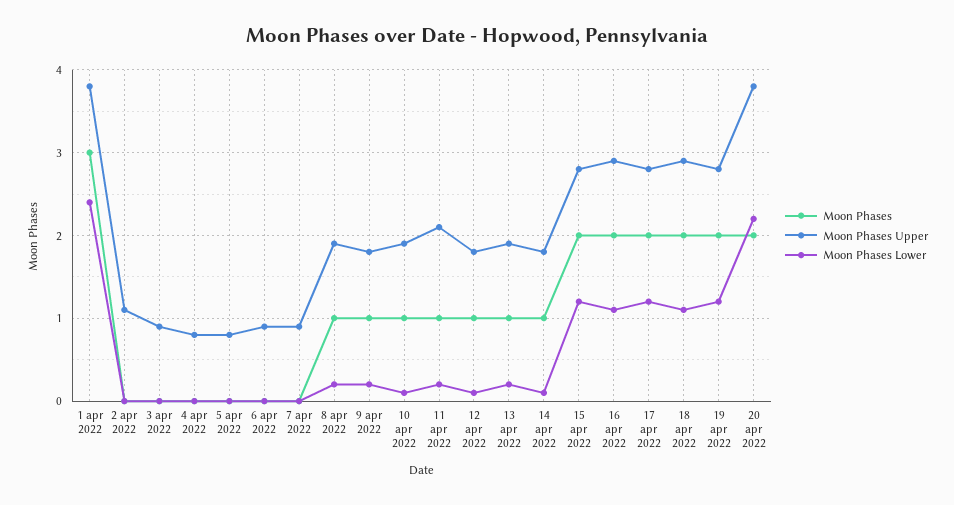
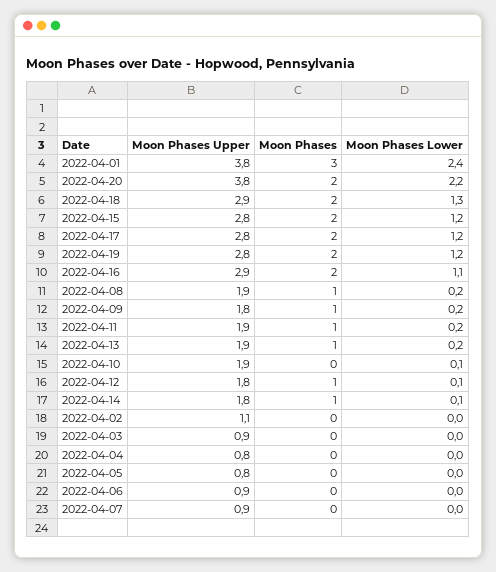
Moon Phases, 10 apr 2022: 1 -> 0
Moon Phases Upper, 11 apr 2022: 2.1 -> 1.9
Moon Phases Lower, 18 apr 2022: 1.1 -> 1.3

